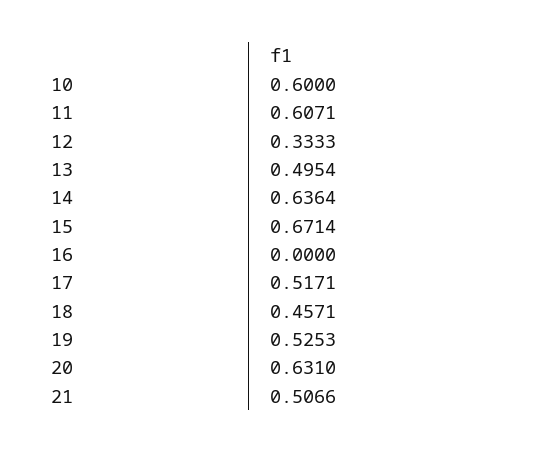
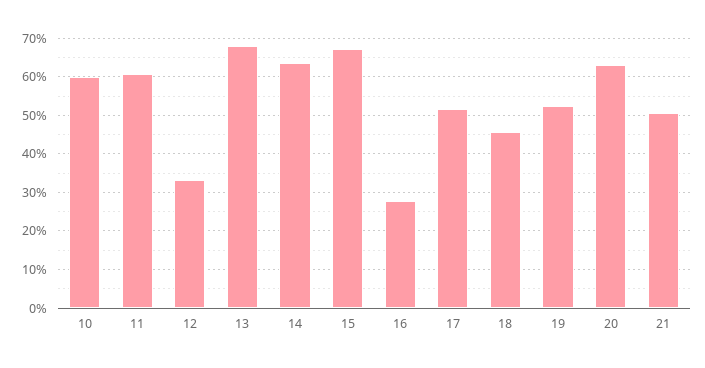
13: 0.4954 -> 0.68
16: 0 -> 0.28

